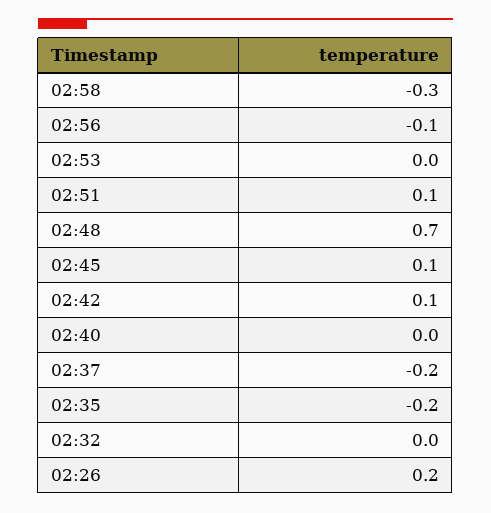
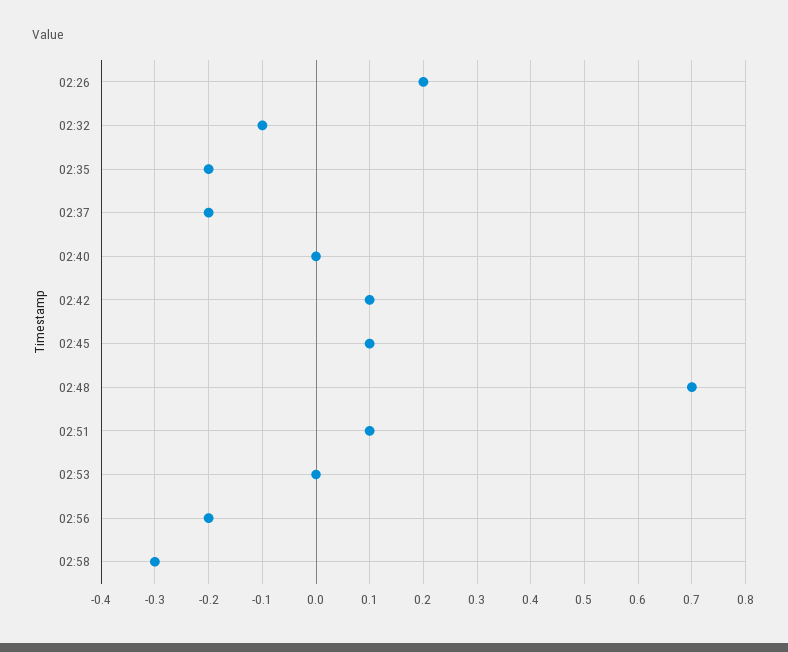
02:56: -0.1 -> -0.2
02:32: 0 -> -0.1

